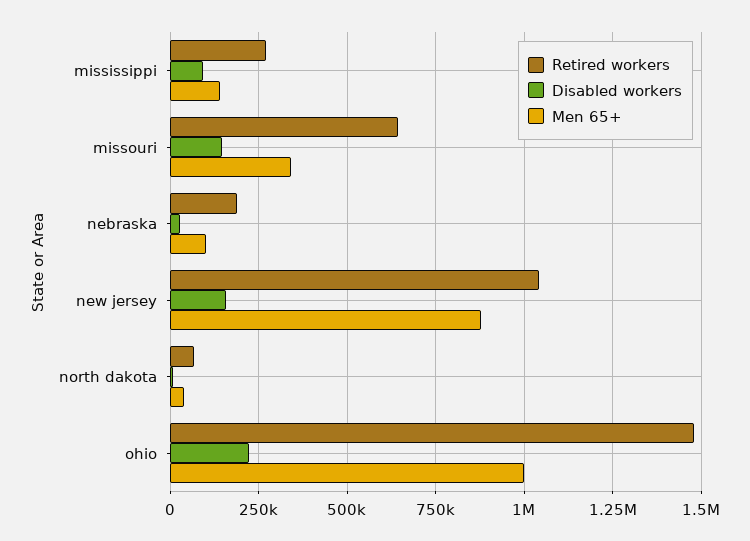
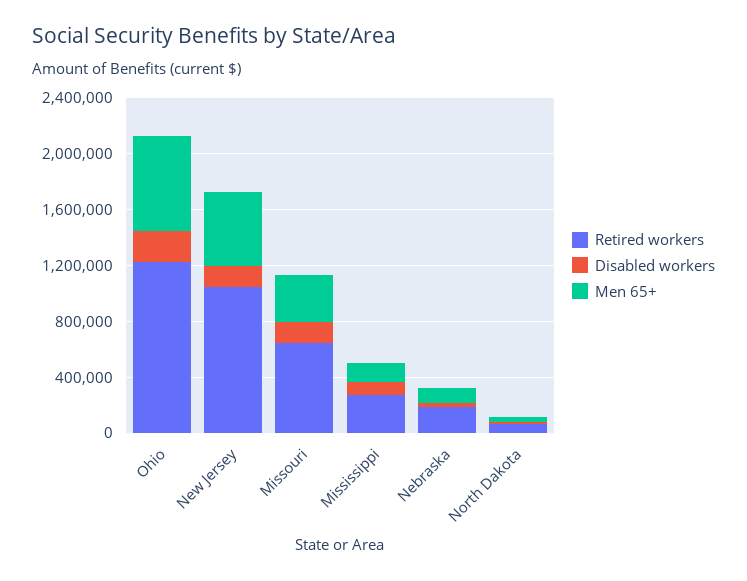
Men 65+, new jersey: 875000 -> 500000
Retired workers, ohio: 1475000 -> 1200000
Men 65+, ohio: 1000000 -> 700000

